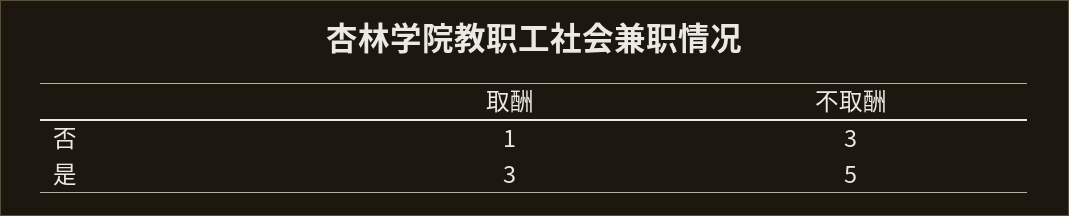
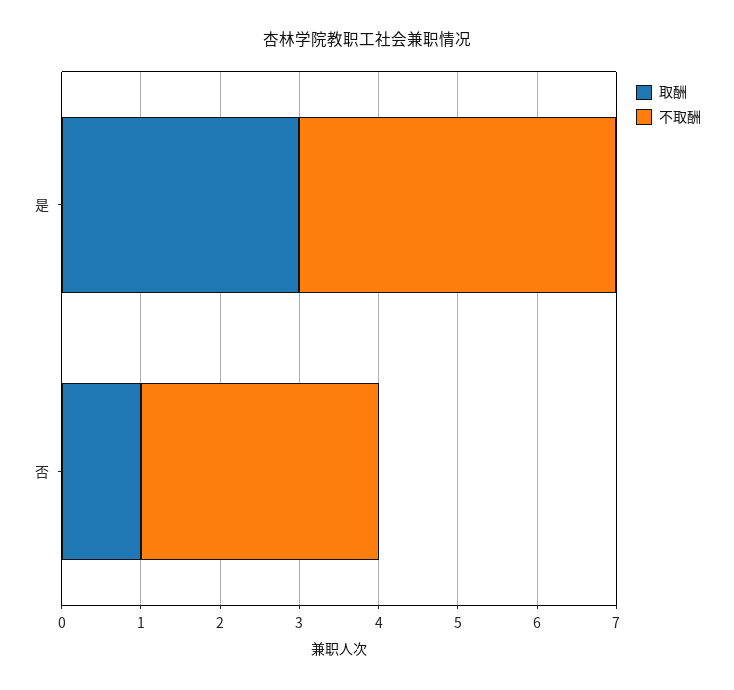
不取酬, 是: 5 -> 4

